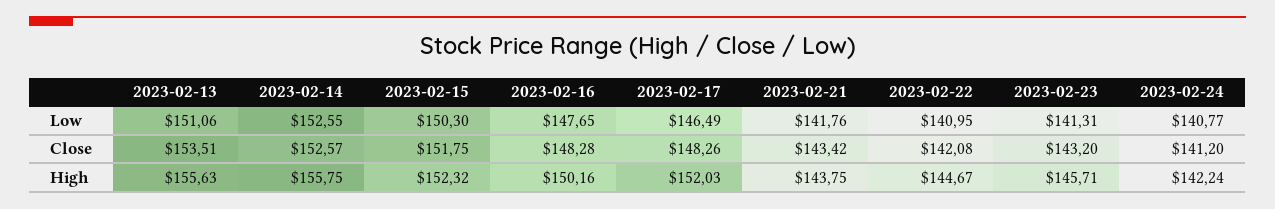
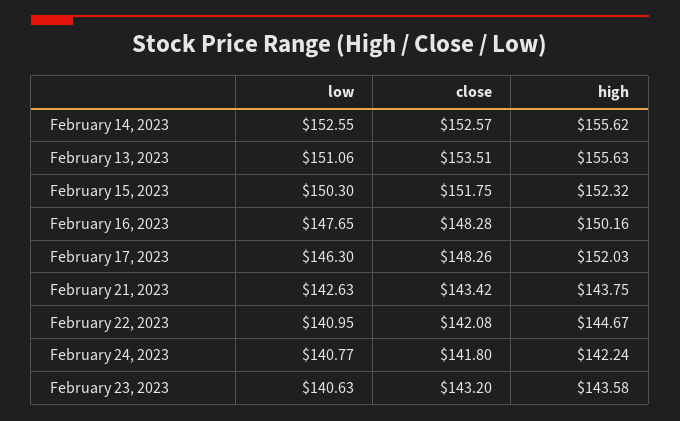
2023-02-17, Low: 146.49 -> 146.3
2023-02-21, Low: 141.76 -> 142.63
2023-02-23, Low: 141.31 -> 140.63
2023-02-24, Close: 141.2 -> 141.8
2023-02-14, High: 155.75 -> 155.62
2023-02-23, High: 145.71 -> 143.58

